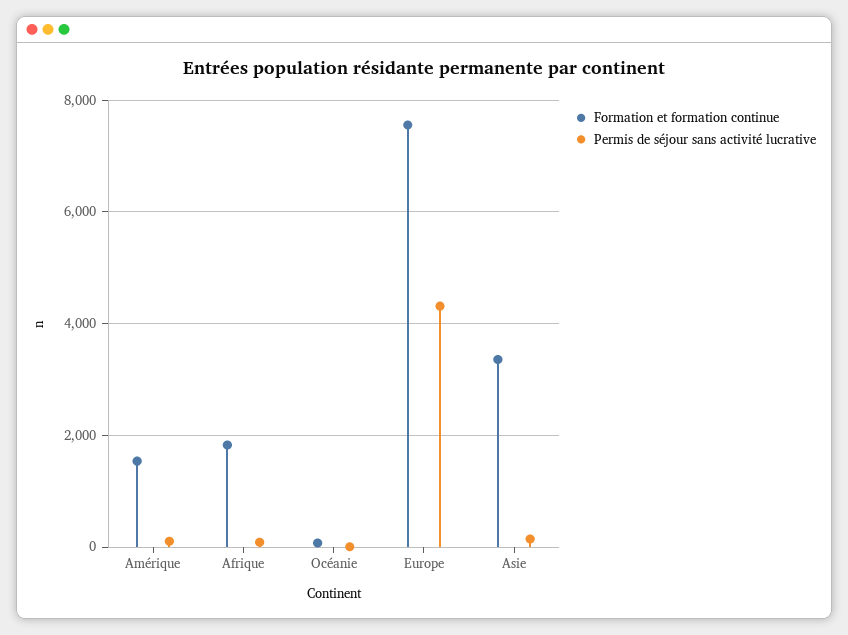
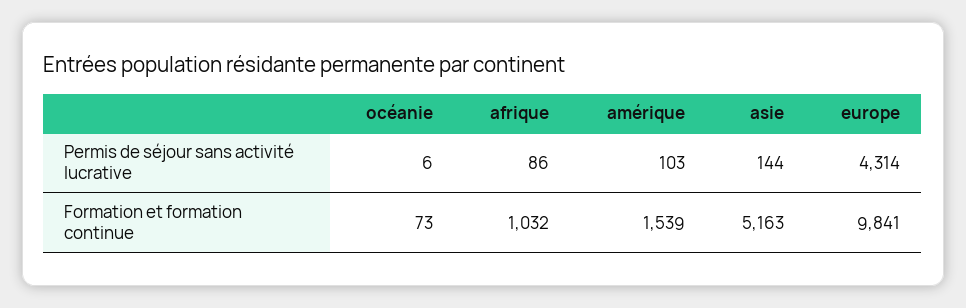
Formation et formation continue, Afrique: 1800 -> 1032
Formation et formation continue, Europe: 7600 -> 9841
Formation et formation continue, Asie: 3400 -> 5163

